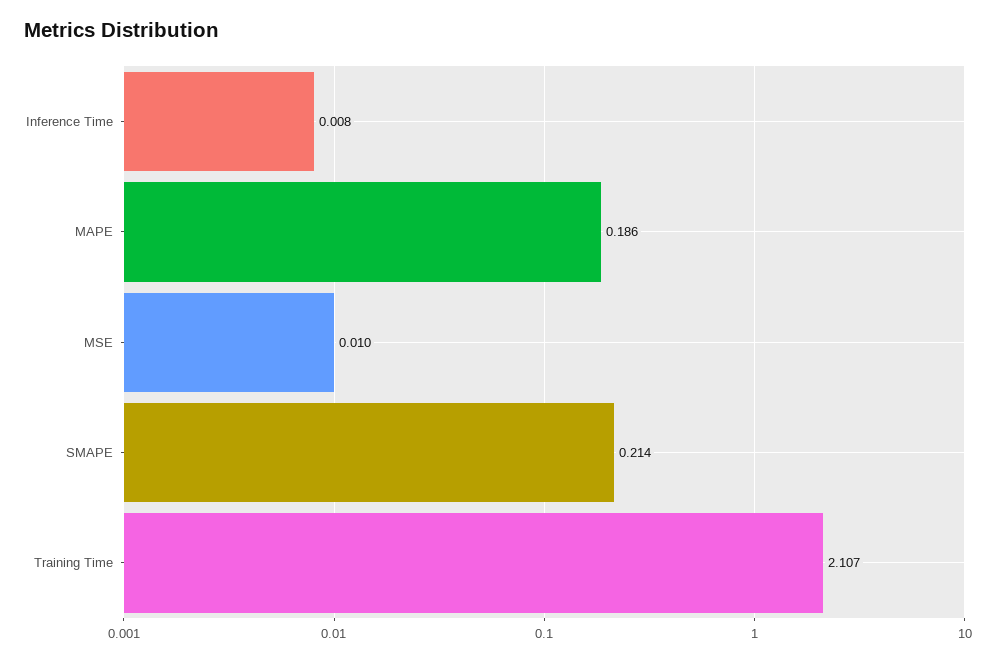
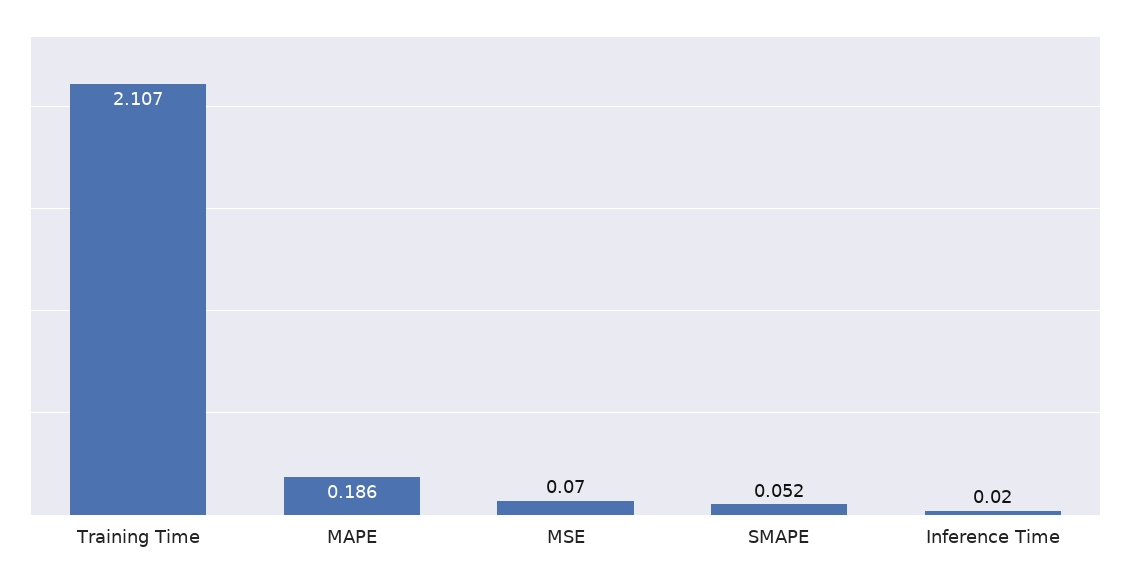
Inference Time: 0.008 -> 0.02
MSE: 0.01 -> 0.07
SMAPE: 0.214 -> 0.052

